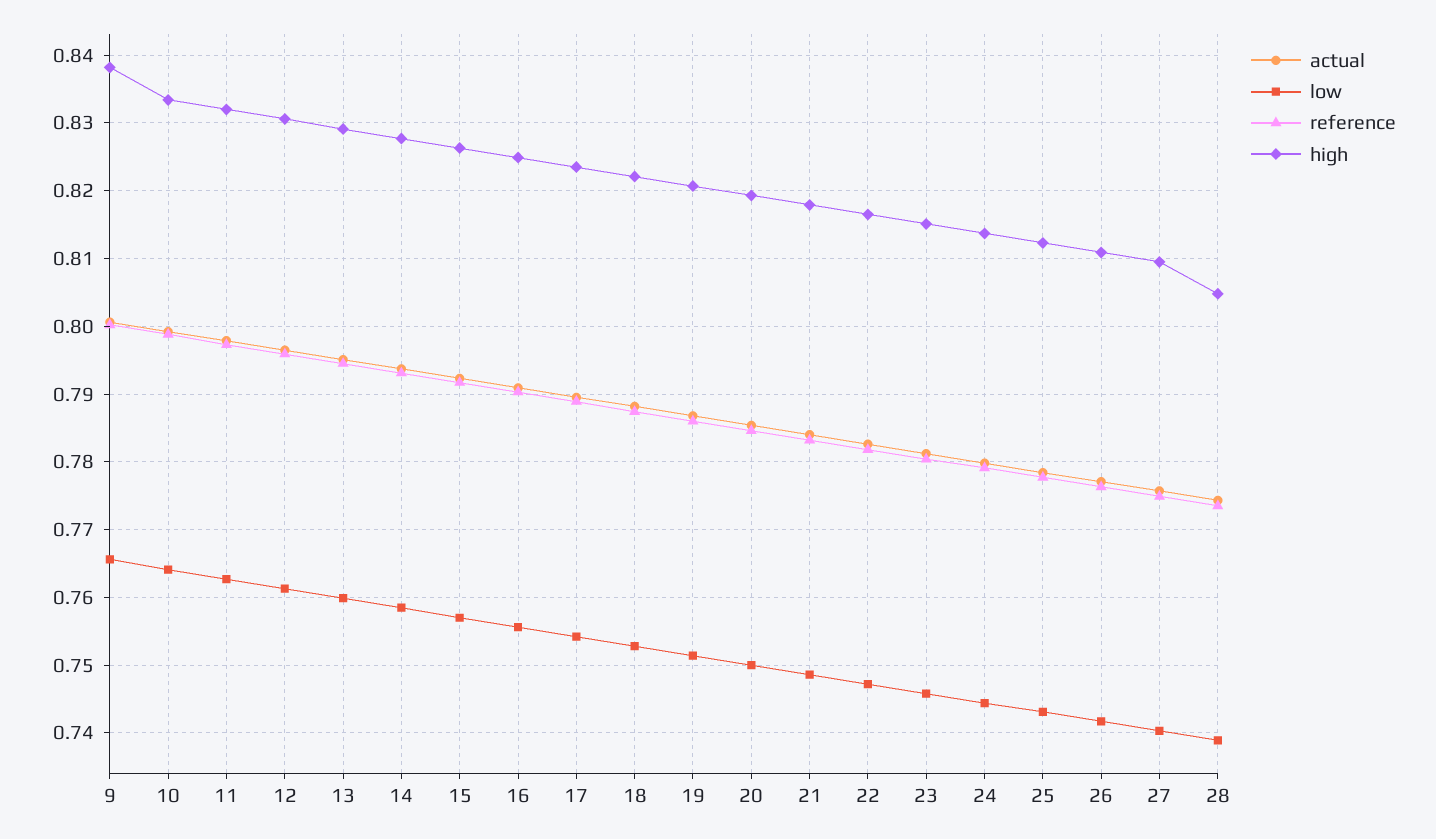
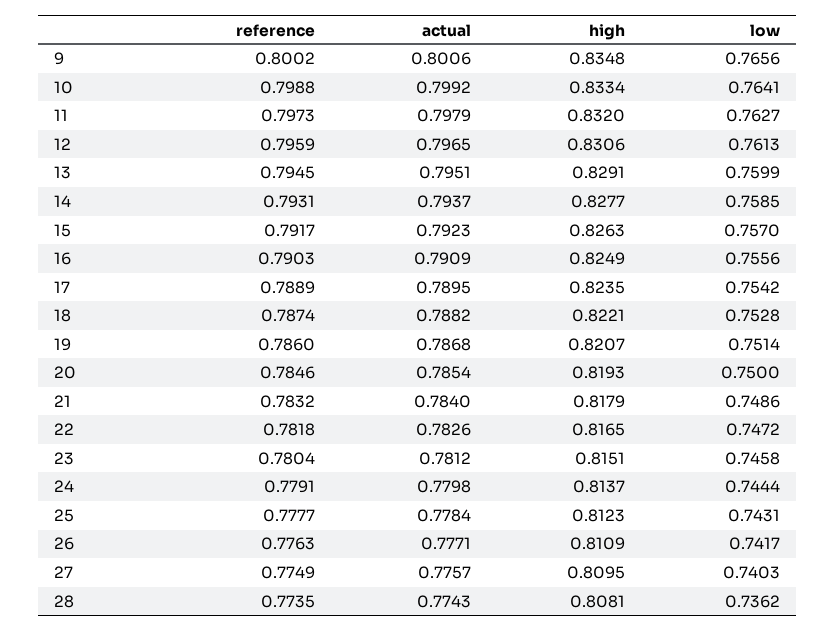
high, 9: 0.838 -> 0.8348
low, 28: 0.739 -> 0.7362
high, 28: 0.805 -> 0.8081

